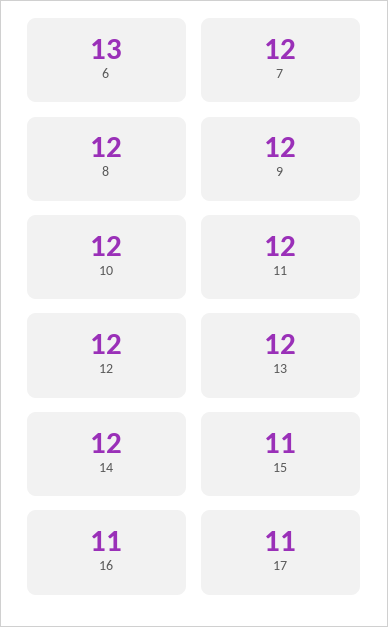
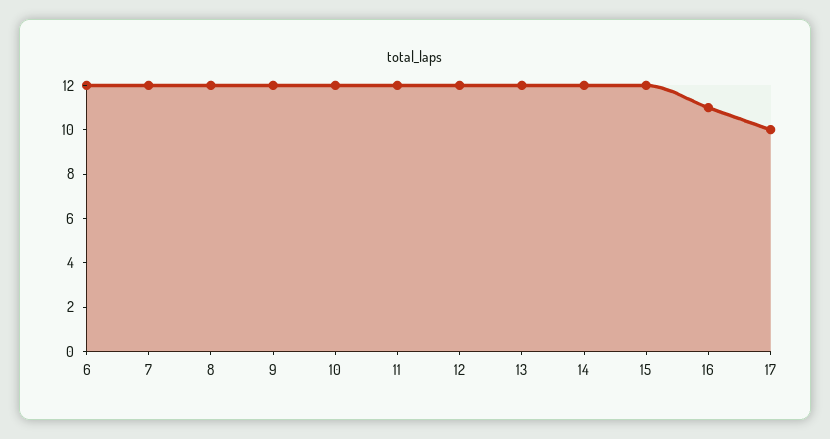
6: 13 -> 12
15: 11 -> 12
17: 11 -> 10

